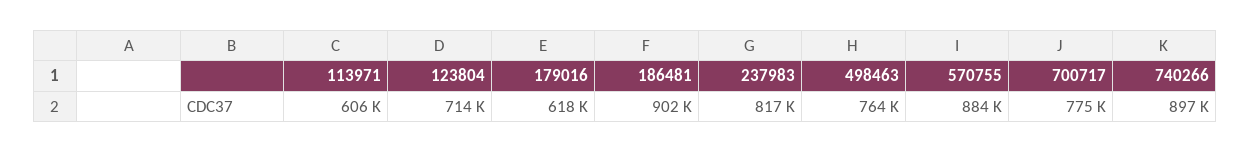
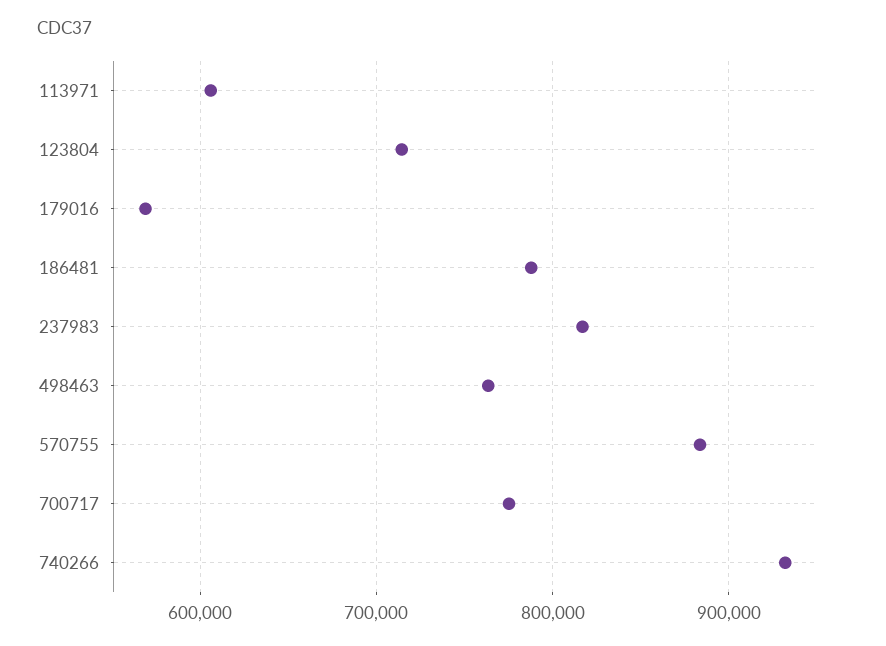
179016: 618000 -> 570000
186481: 902000 -> 790000
740266: 897000 -> 930000

